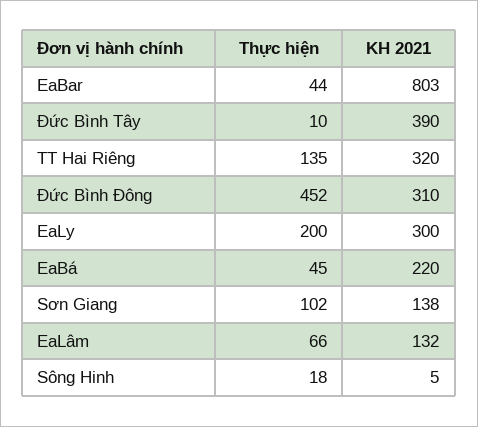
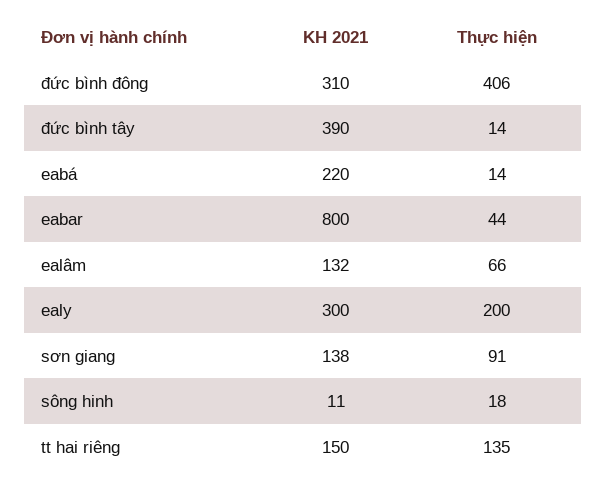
KH 2021, EaBar: 803 -> 800
Thực hiện, Đức Bình Tây: 10 -> 14
KH 2021, TT Hai Riêng: 320 -> 150
Thực hiện, Đức Bình Đông: 452 -> 406
Thực hiện, EaBá: 45 -> 14
Thực hiện, Sơn Giang: 102 -> 91
KH 2021, Sông Hinh: 5 -> 11

